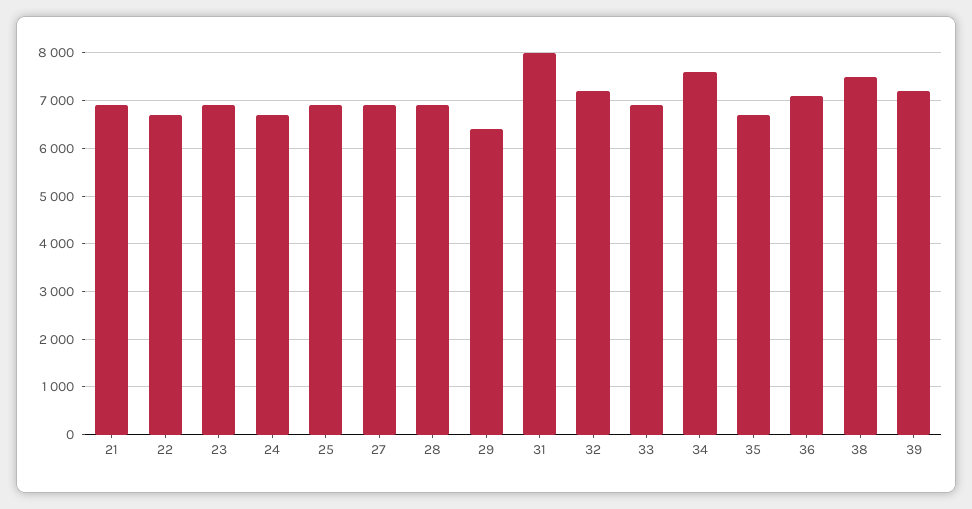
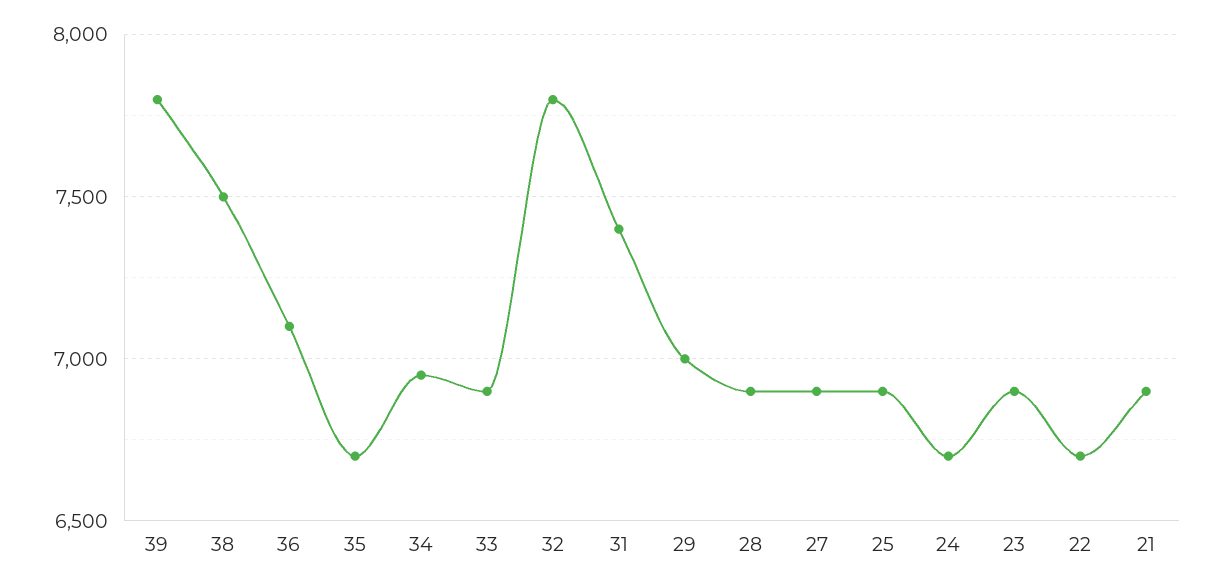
29: 6400 -> 7000
31: 8000 -> 7400
32: 7200 -> 7800
34: 7600 -> 6950
39: 7200 -> 7800

